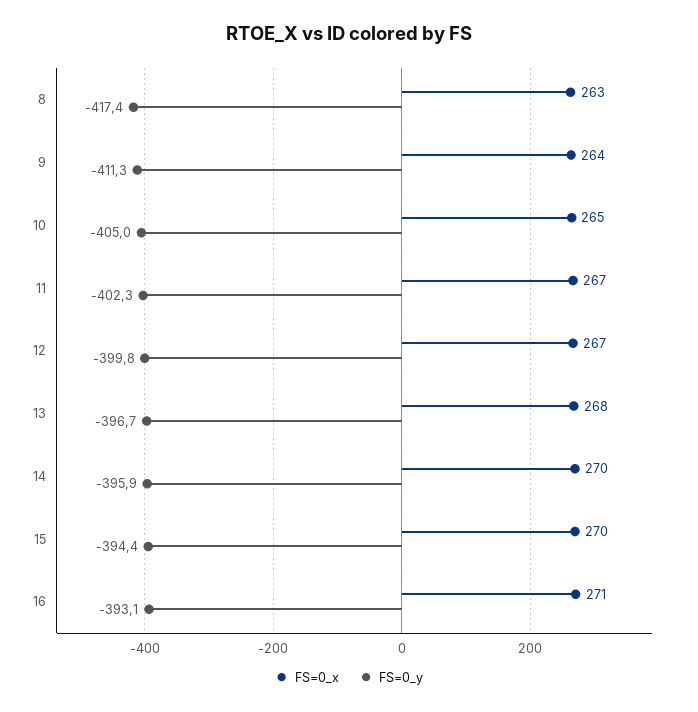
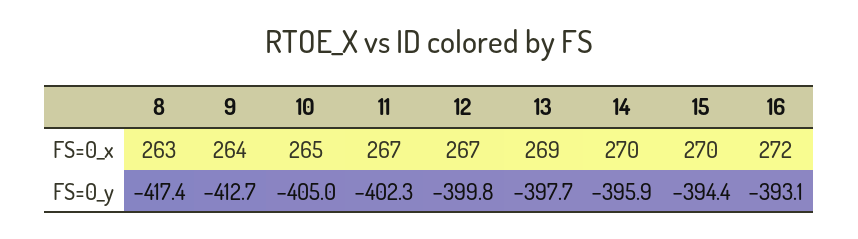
FS=0_y, 9: -411.3 -> -412.7
FS=0_x, 13: 268 -> 269
FS=0_y, 13: -396.7 -> -397.7
FS=0_x, 16: 271 -> 272

